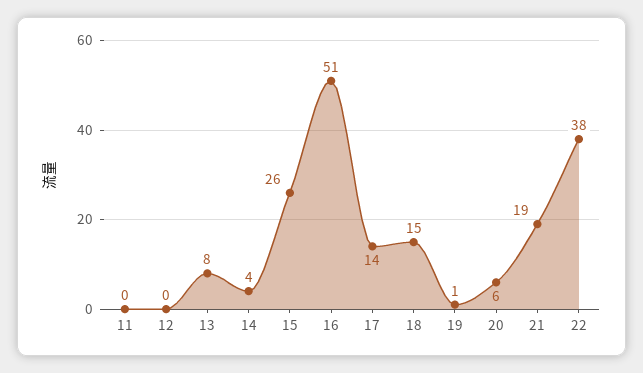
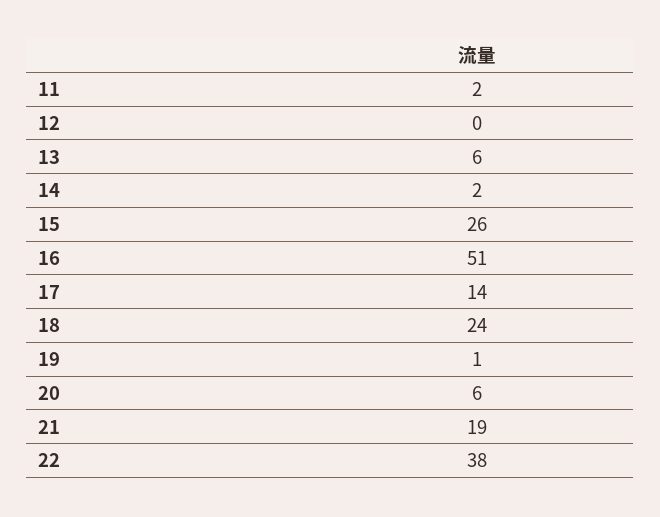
11: 0 -> 2
13: 8 -> 6
14: 4 -> 2
18: 15 -> 24

